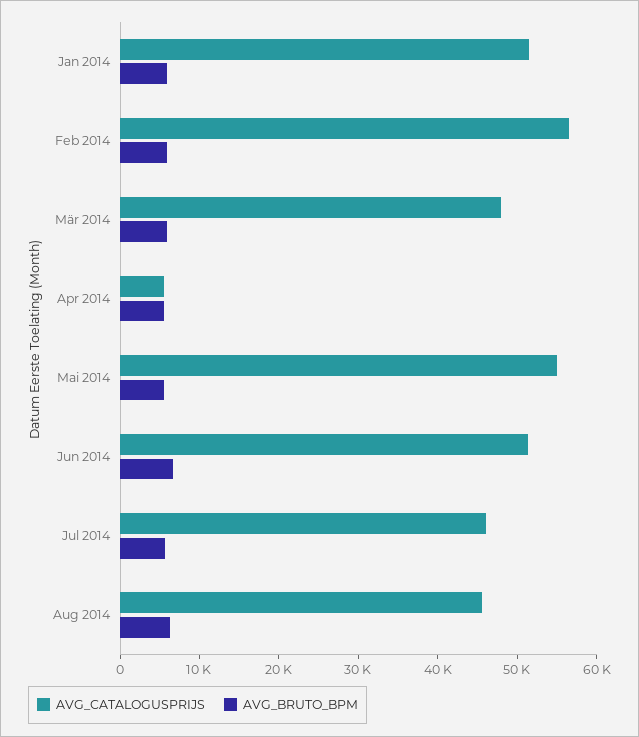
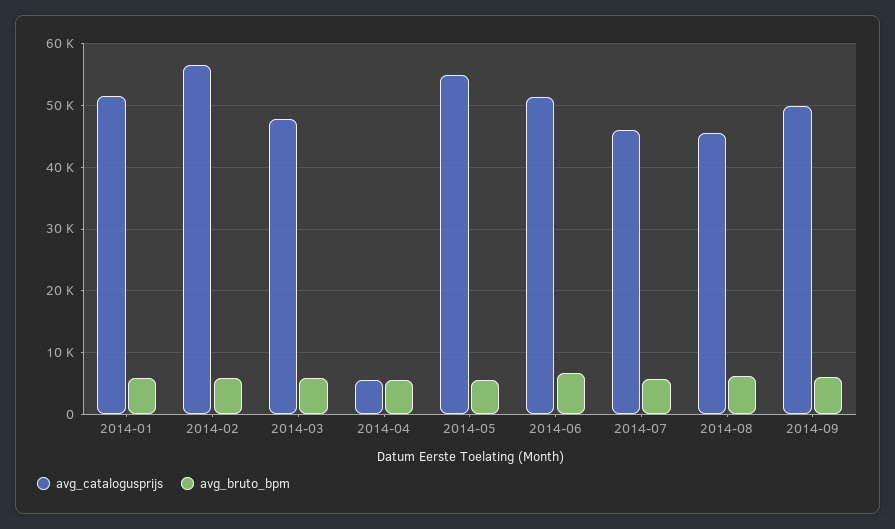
AVG_CATALOGUSPRIJS, 2014-09: none -> 50000
AVG_BRUTO_BPM, 2014-09: none -> 6000

